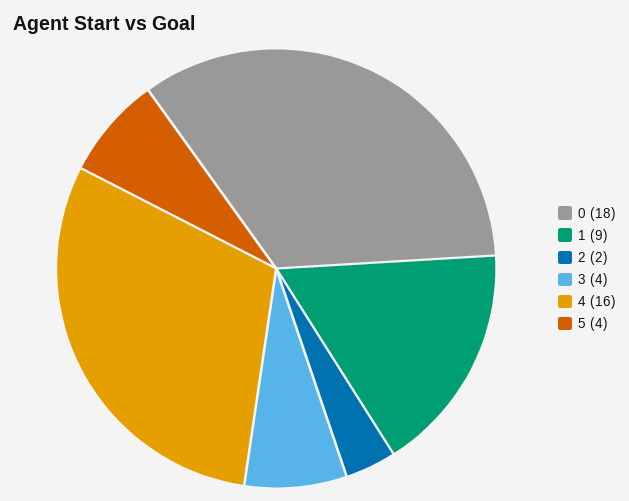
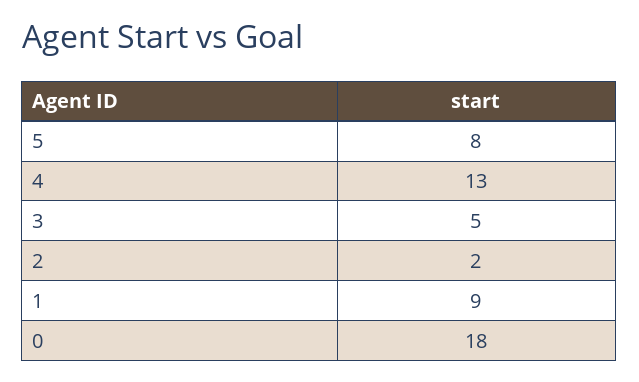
3: 4 -> 5
4: 16 -> 13
5: 4 -> 8

